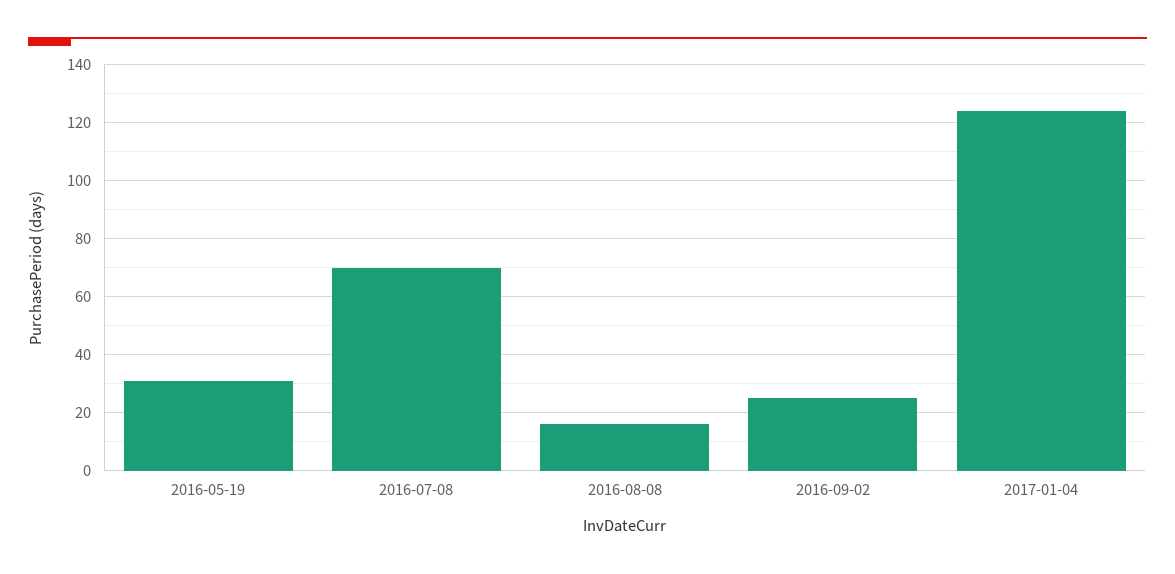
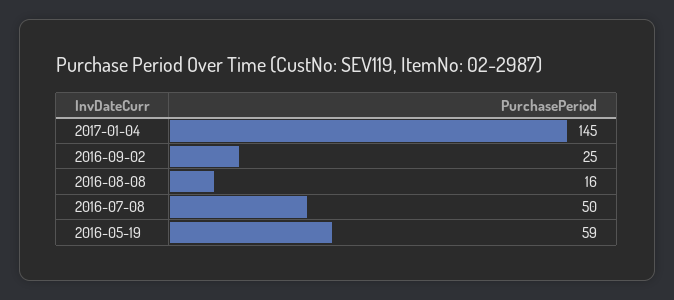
2016-05-19: 30 -> 59
2016-07-08: 70 -> 50
2017-01-04: 125 -> 145

